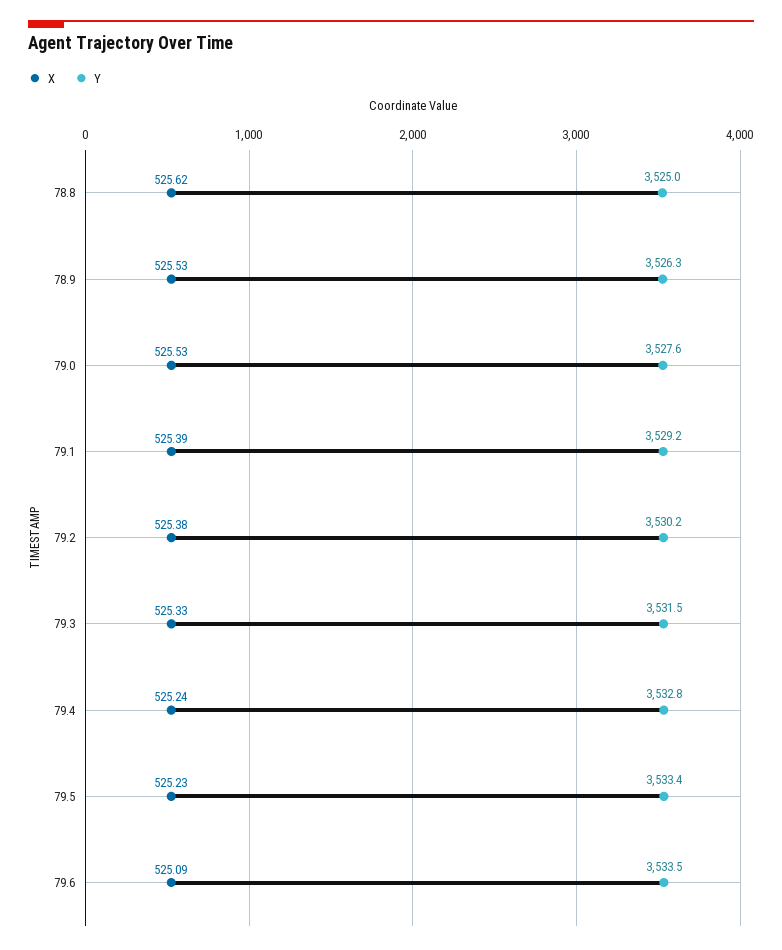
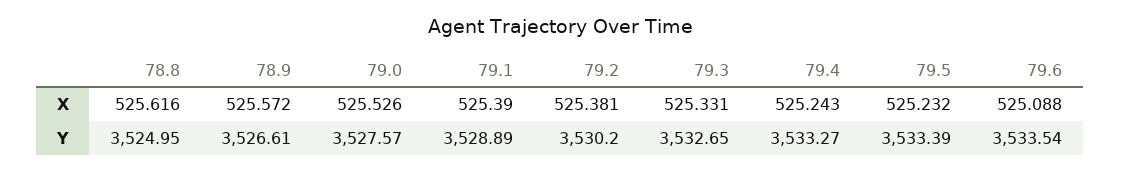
X, 78.9: 525.53 -> 525.572
Y, 78.9: 3526.3 -> 3526.61
Y, 79.1: 3529.2 -> 3528.89
Y, 79.3: 3531.5 -> 3532.65
Y, 79.4: 3532.8 -> 3533.27

